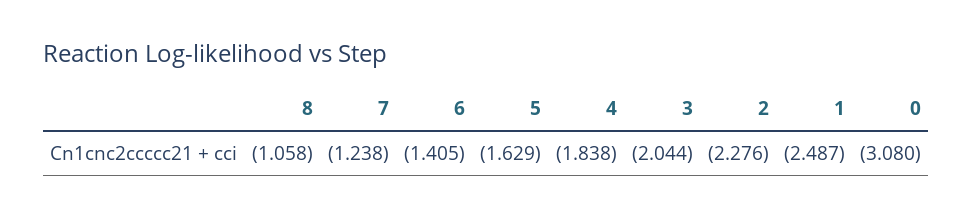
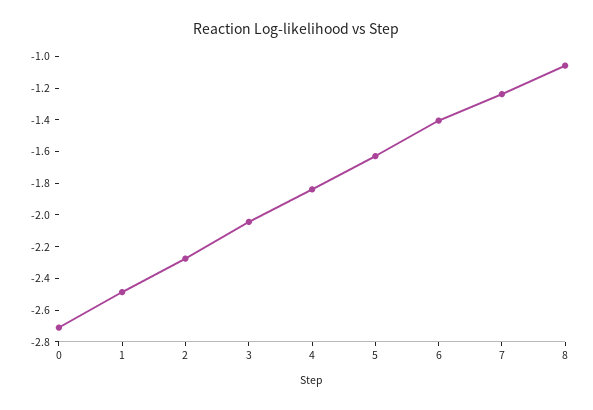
0: -3.08 -> -2.7

